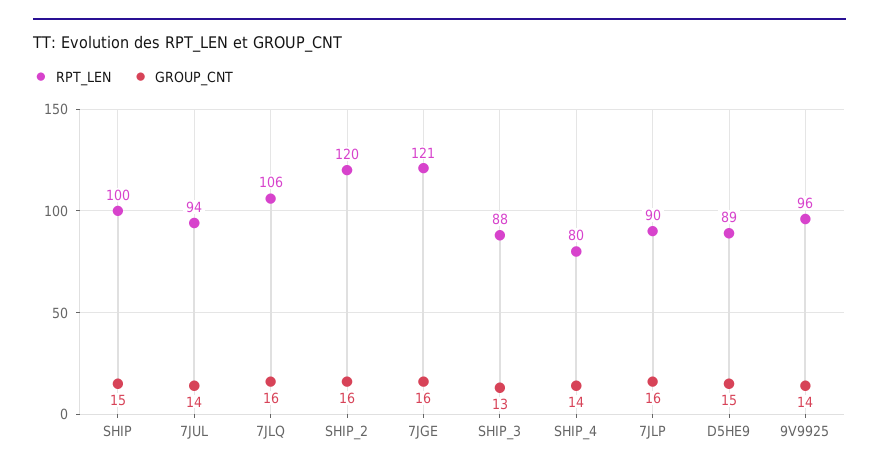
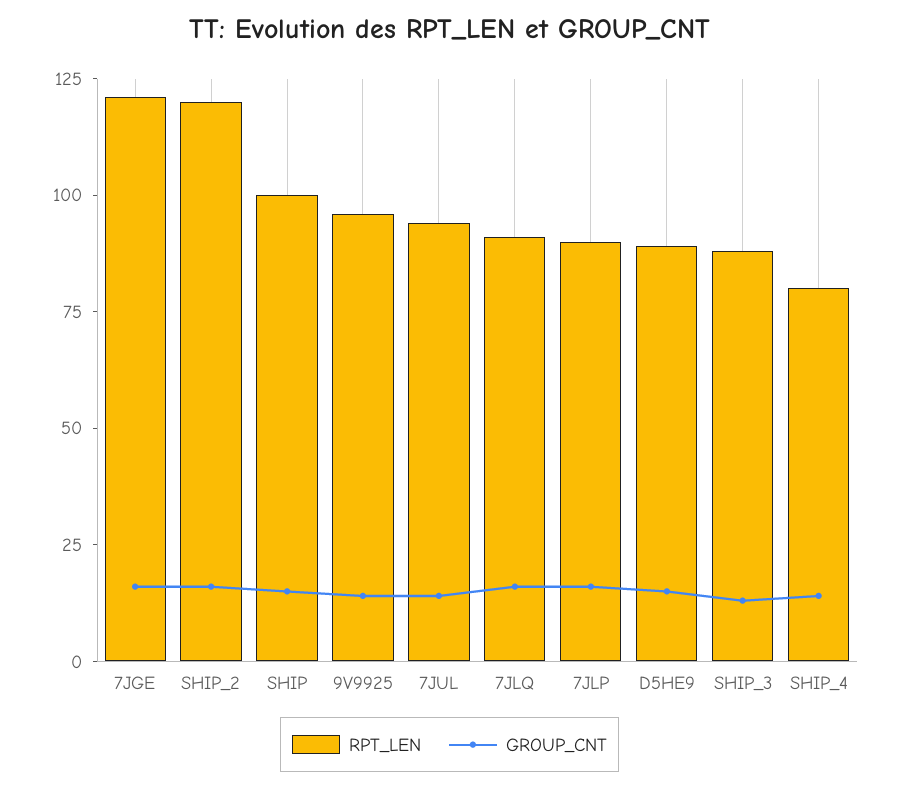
RPT_LEN, 7JLQ: 106 -> 90

